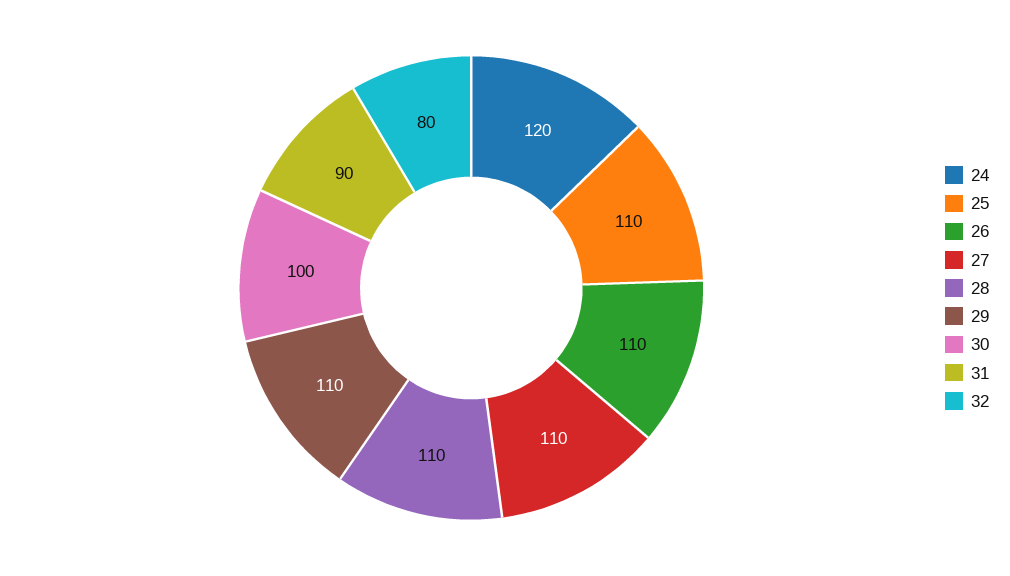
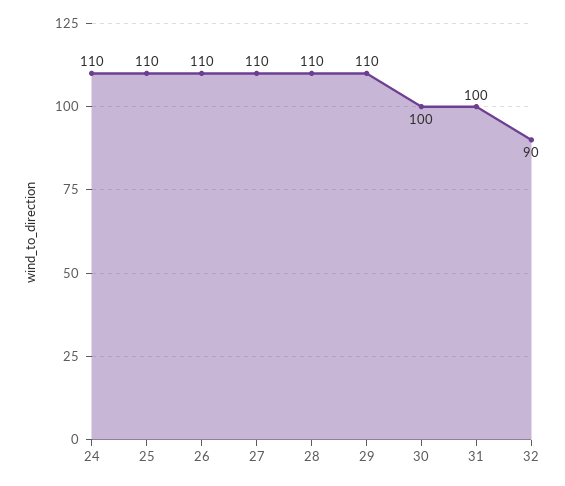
24: 120 -> 110
31: 90 -> 100
32: 80 -> 90

